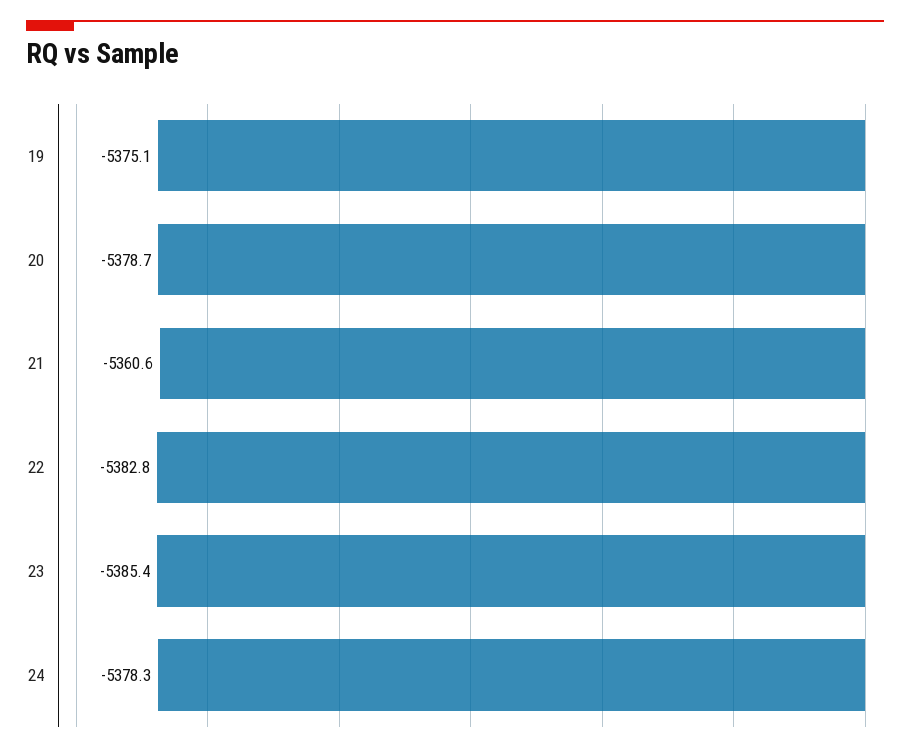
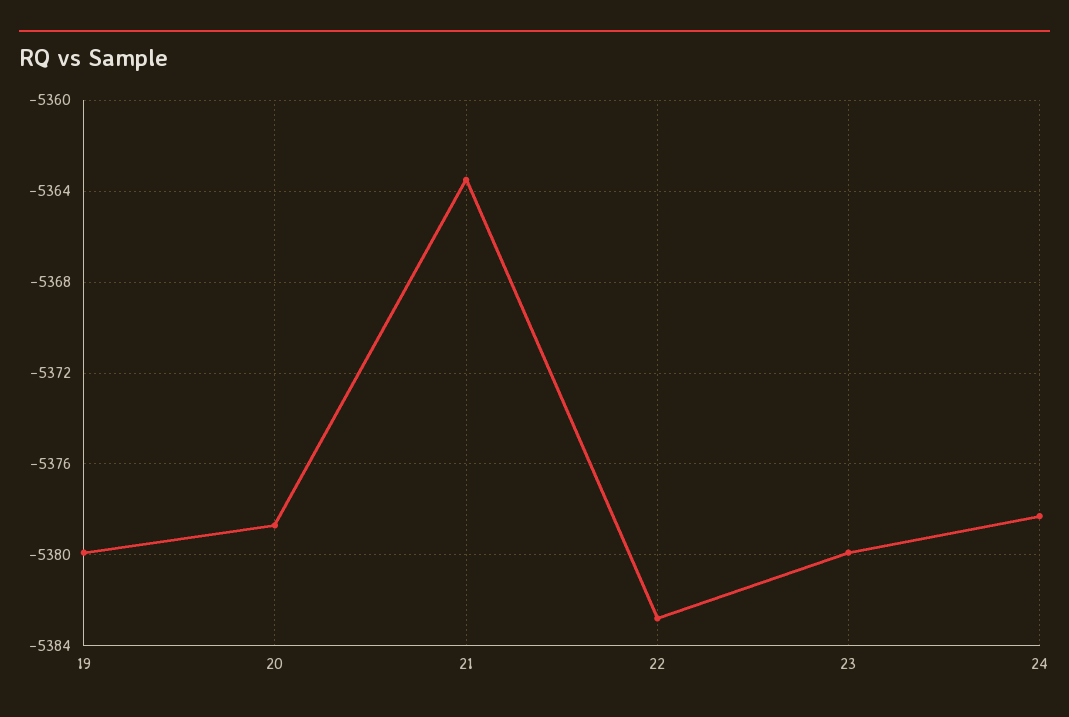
19: -5375.1 -> -5380
21: -5360.6 -> -5363.5
23: -5385.4 -> -5380

